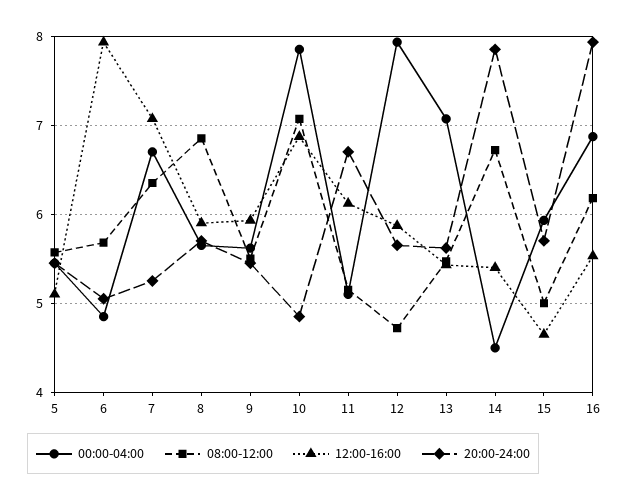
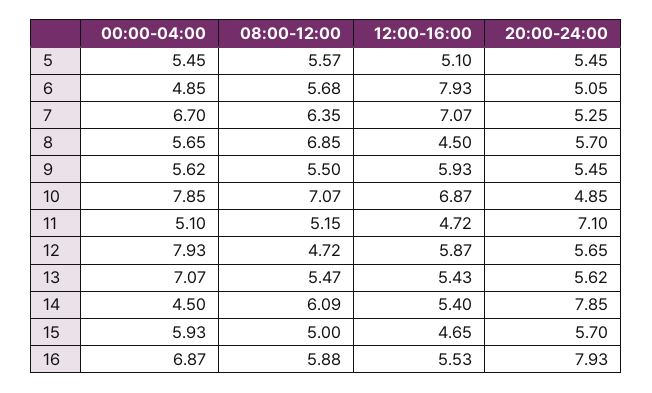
12:00-16:00, 8: 5.9 -> 4.5
12:00-16:00, 11: 6.1 -> 4.72
20:00-24:00, 11: 6.7 -> 7.1
08:00-12:00, 14: 6.7 -> 6.09
08:00-12:00, 16: 6.2 -> 5.88

